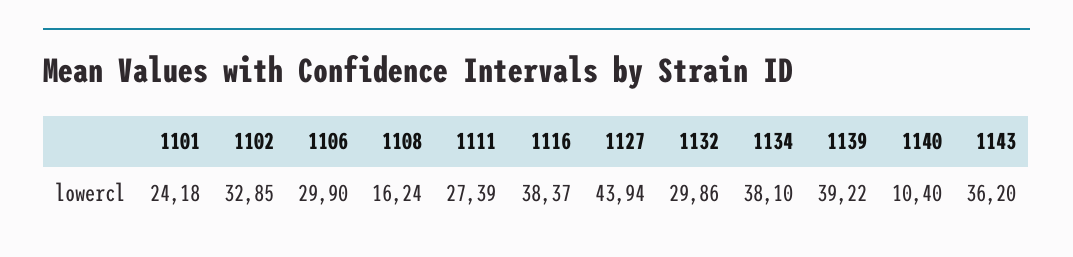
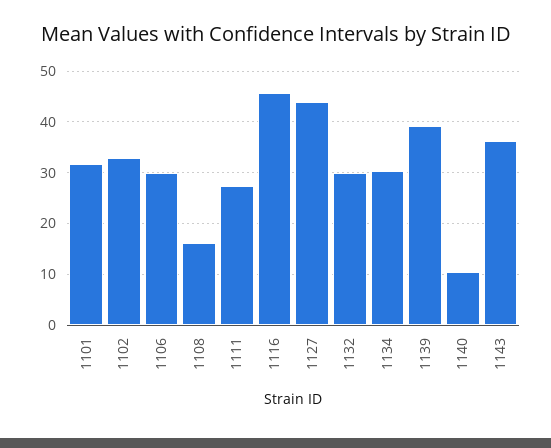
1101: 24.18 -> 32
1116: 38.37 -> 46
1134: 38.1 -> 30

